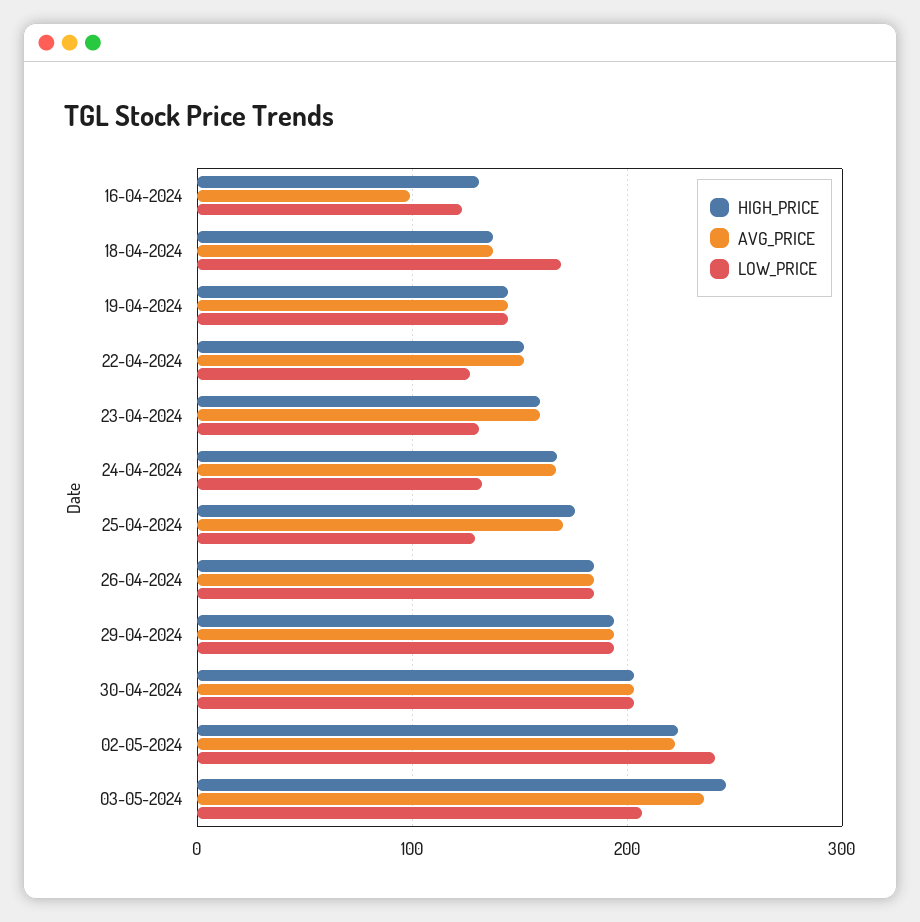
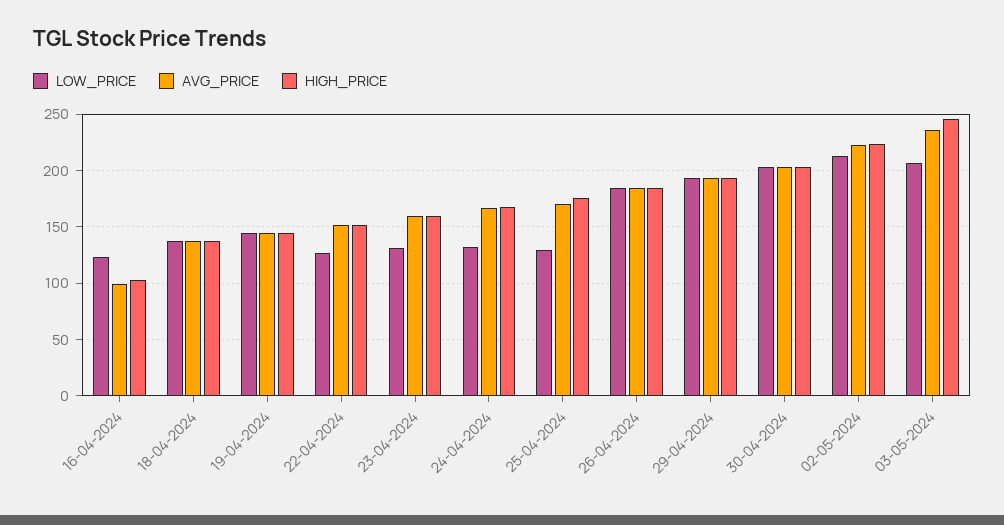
HIGH_PRICE, 16-04-2024: 130 -> 100
LOW_PRICE, 18-04-2024: 170 -> 140
LOW_PRICE, 02-05-2024: 240 -> 210

